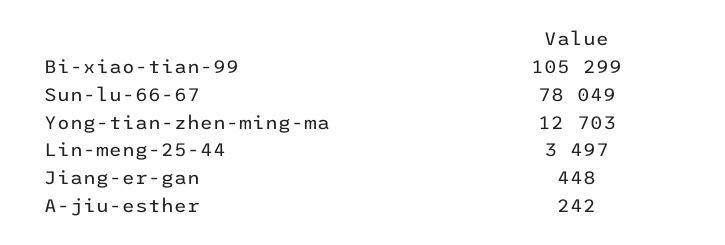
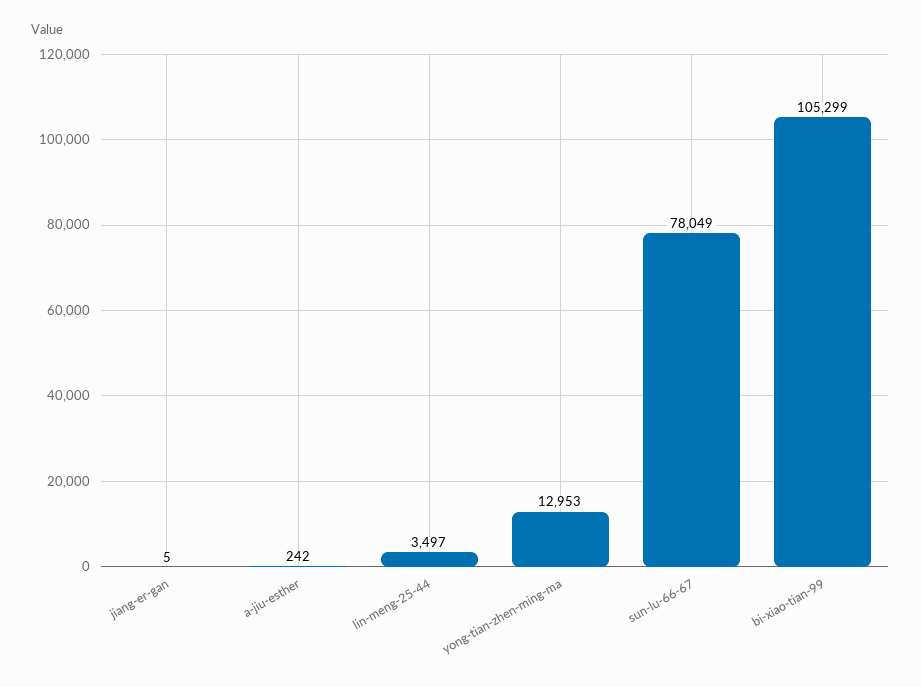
Yong-tian-zhen-ming-ma: 12703 -> 12953
Jiang-er-gan: 448 -> 5

